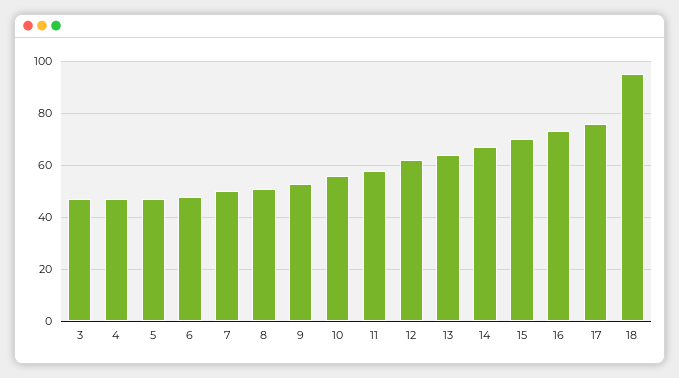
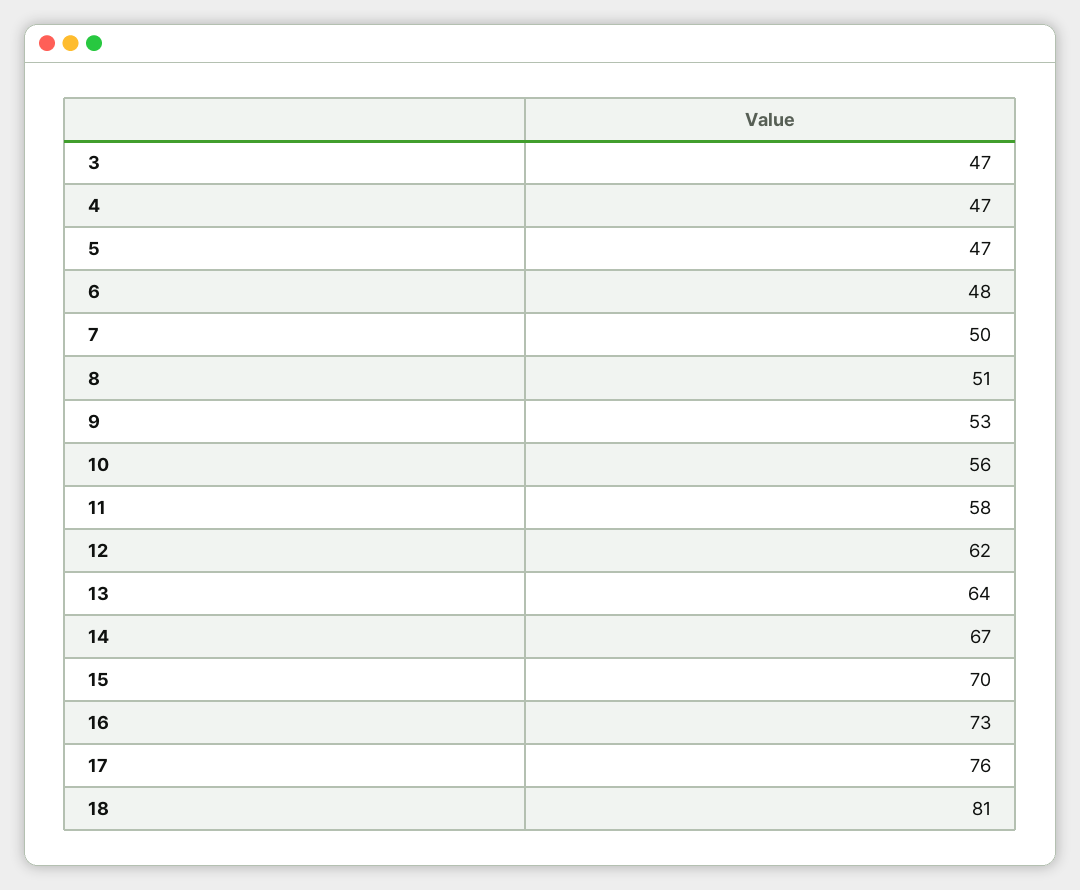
18: 95 -> 81

